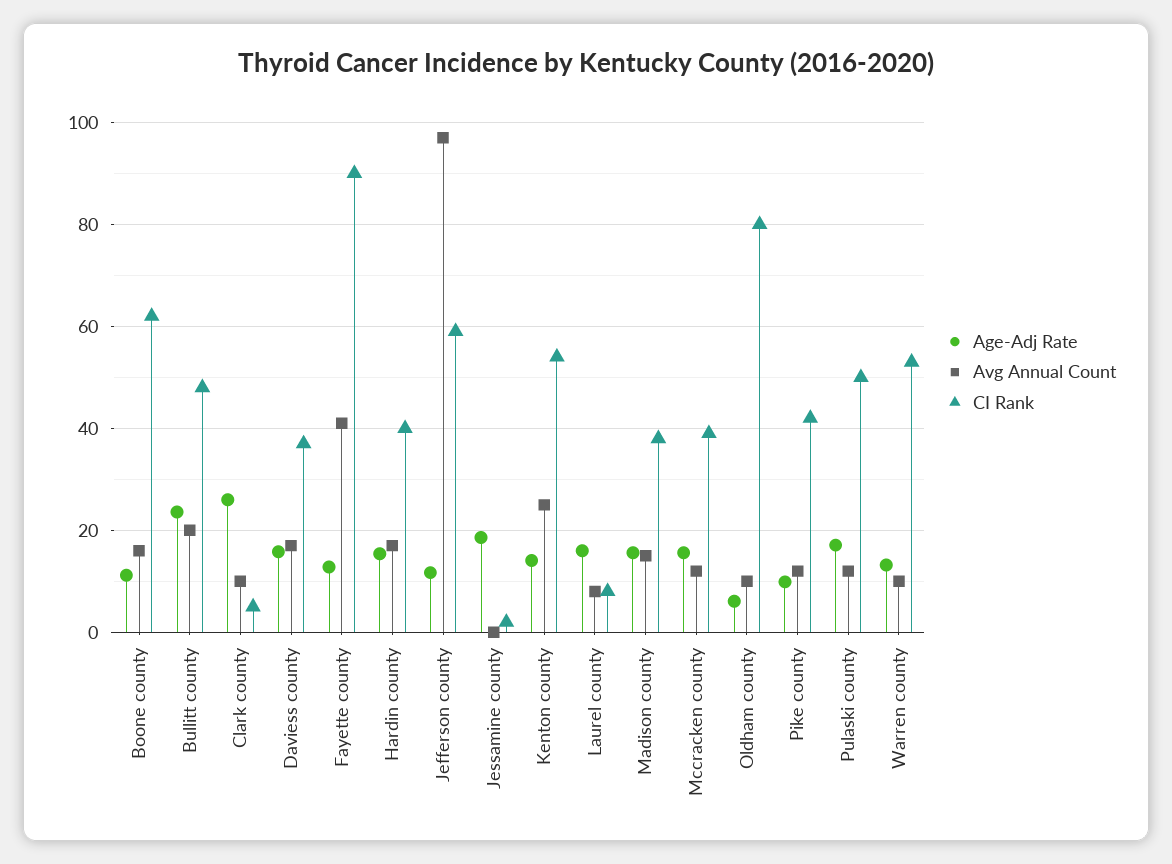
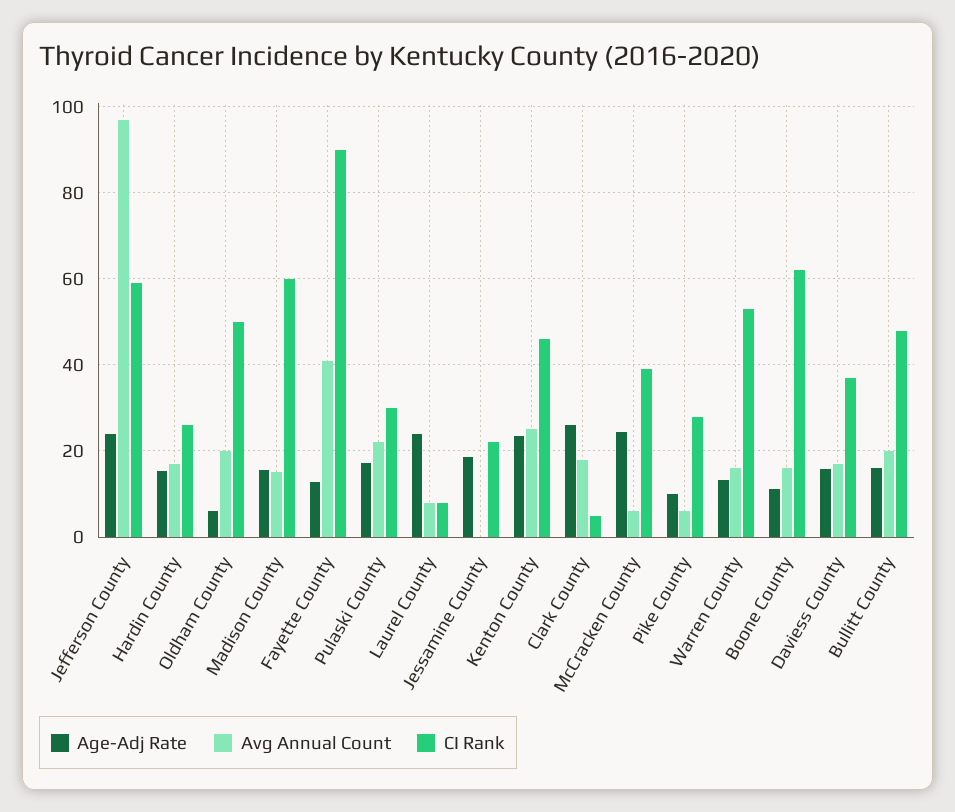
Age-Adj Rate, Bullitt county: 24 -> 16
Avg Annual Count, Clark county: 10 -> 18
CI Rank, Hardin county: 40 -> 26
Age-Adj Rate, Jefferson county: 12 -> 24
CI Rank, Jessamine county: 2 -> 22
Age-Adj Rate, Kenton county: 14 -> 24
CI Rank, Kenton county: 54 -> 46
Age-Adj Rate, Laurel county: 16 -> 24
CI Rank, Madison county: 38 -> 60
Age-Adj Rate, Mccracken county: 16 -> 24
Avg Annual Count, Mccracken county: 12 -> 6
Avg Annual Count, Oldham county: 10 -> 20
CI Rank, Oldham county: 80 -> 50
Avg Annual Count, Pike county: 12 -> 6
CI Rank, Pike county: 42 -> 28
Avg Annual Count, Pulaski county: 12 -> 22
CI Rank, Pulaski county: 50 -> 30
Avg Annual Count, Warren county: 10 -> 16

